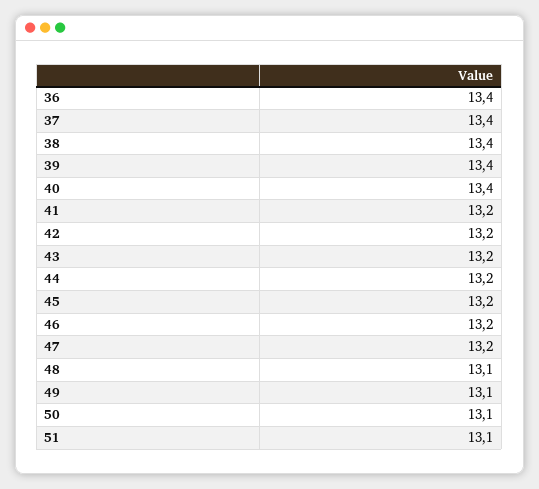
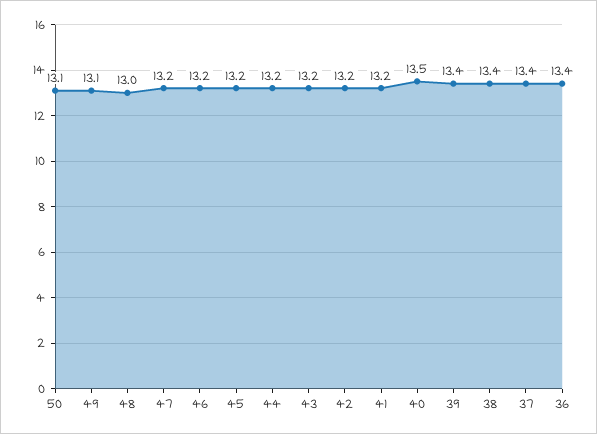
40: 13.4 -> 13.5
48: 13.1 -> 13
51: 13.1 -> none

